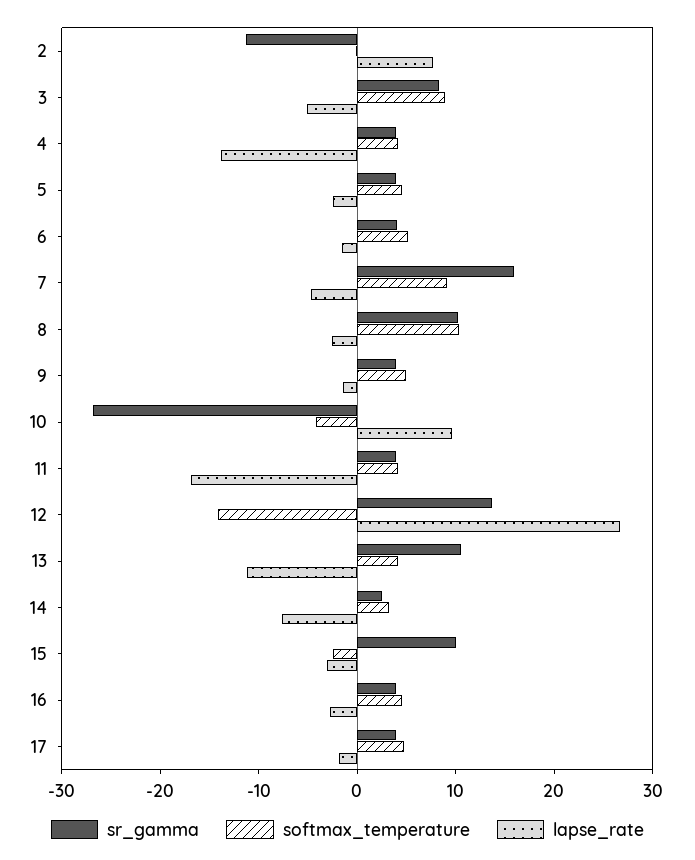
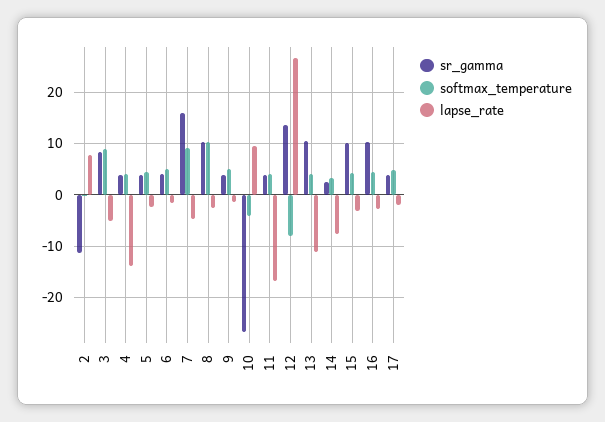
softmax_temperature, 12: -14 -> -8
softmax_temperature, 15: -2 -> 4
sr_gamma, 16: 4 -> 10

